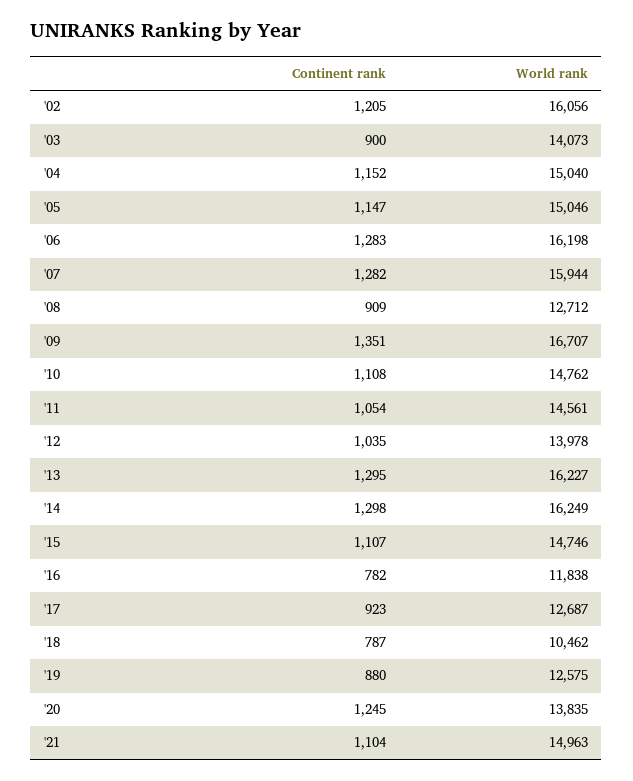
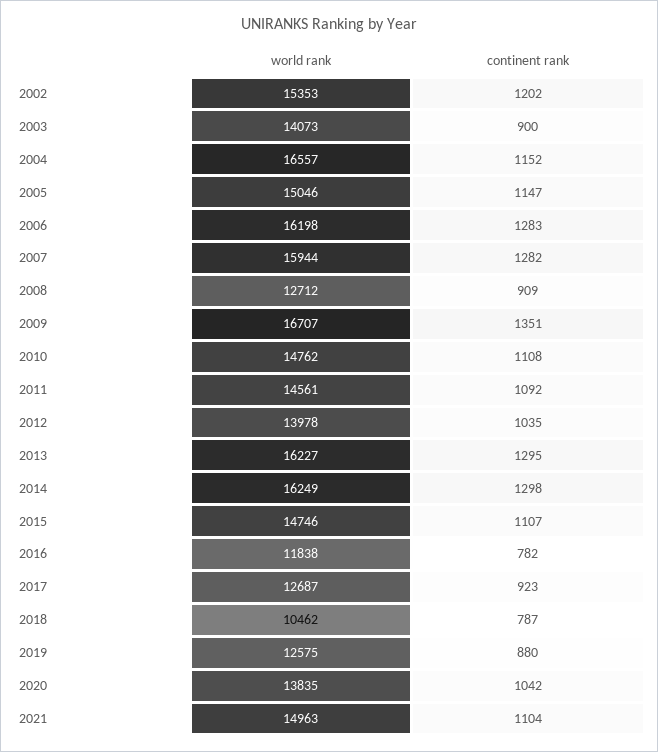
Continent rank, '02: 1205 -> 1202
World rank, '02: 16056 -> 15353
World rank, '04: 15040 -> 16557
Continent rank, '11: 1054 -> 1092
Continent rank, '20: 1245 -> 1042

